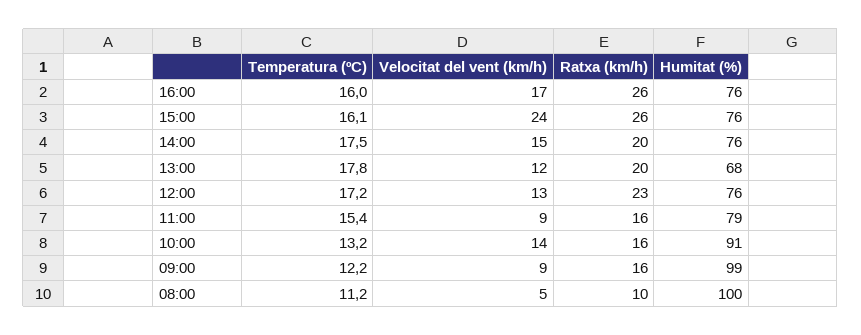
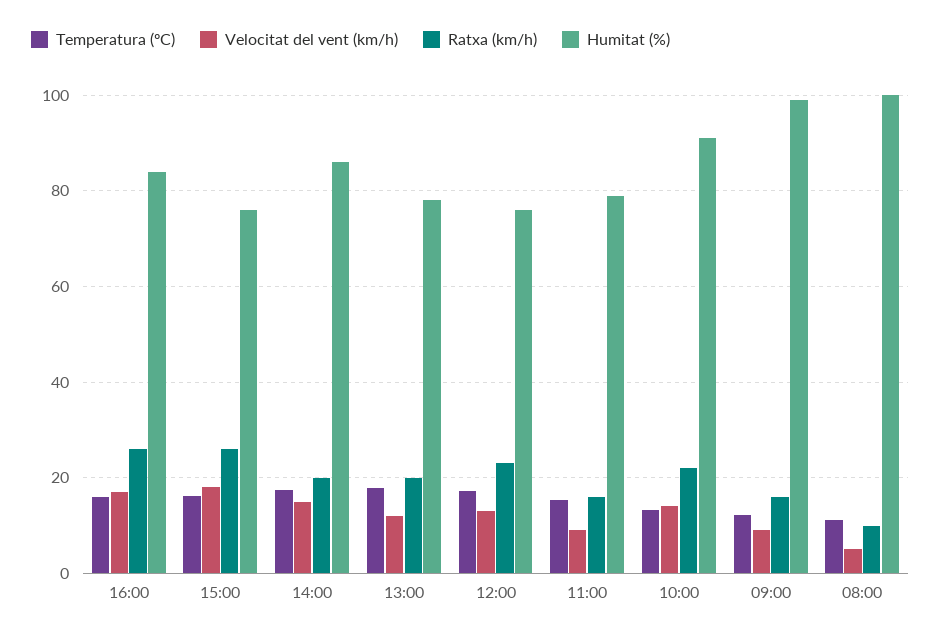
Humitat (%), 16:00: 76 -> 84
Velocitat del vent (km/h), 15:00: 24 -> 18
Humitat (%), 14:00: 76 -> 86
Humitat (%), 13:00: 68 -> 78
Ratxa (km/h), 10:00: 16 -> 22

